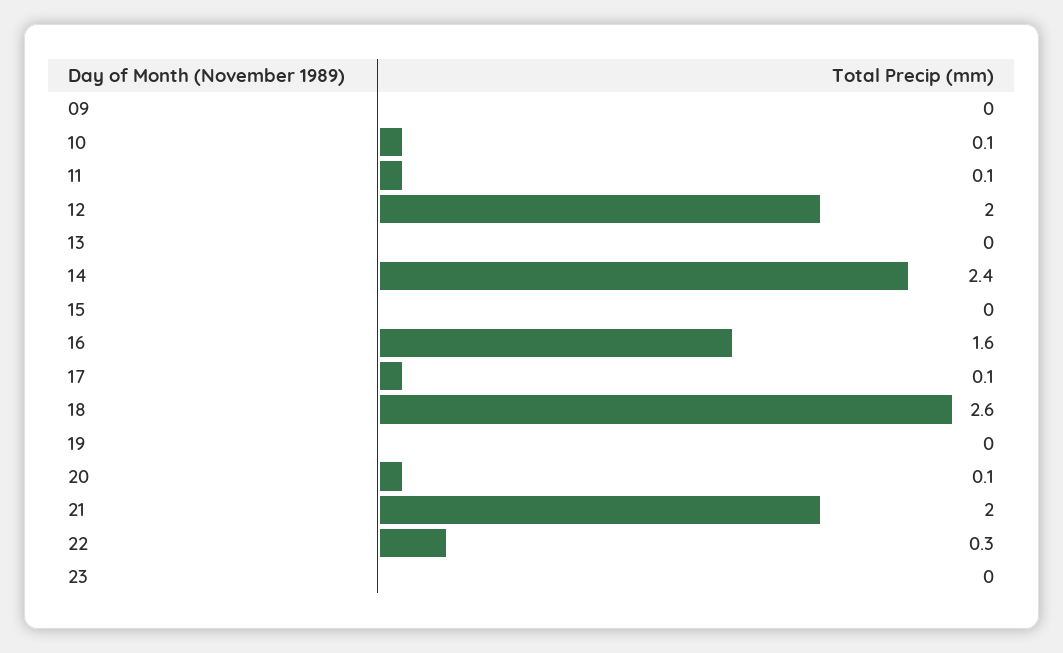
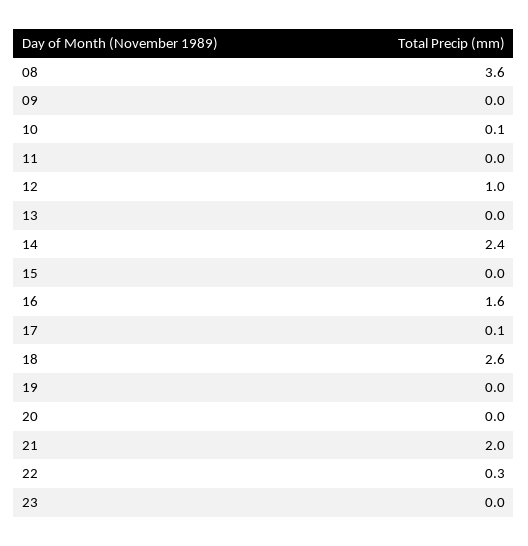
11: 0.1 -> 0
12: 2 -> 1
20: 0.1 -> 0
08: none -> 3.6

